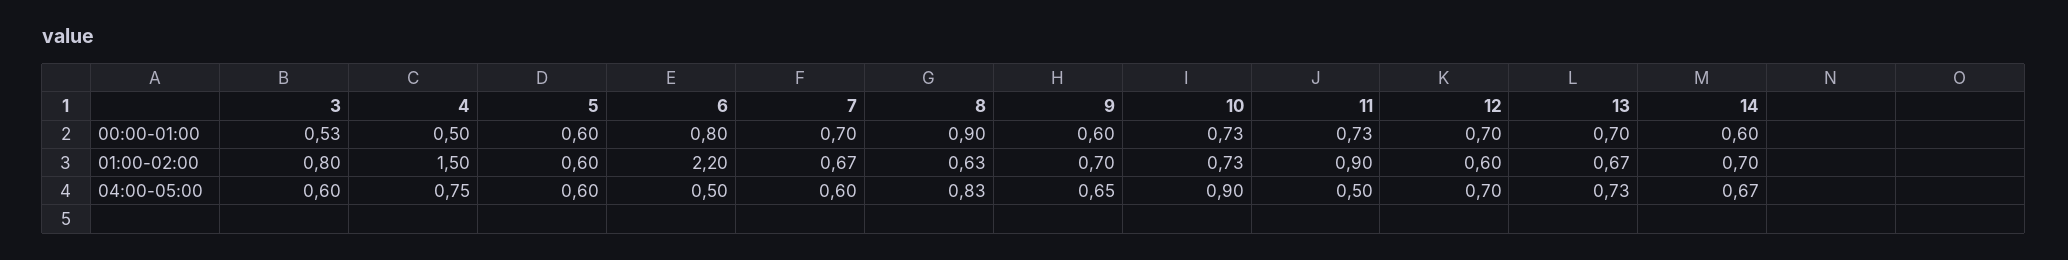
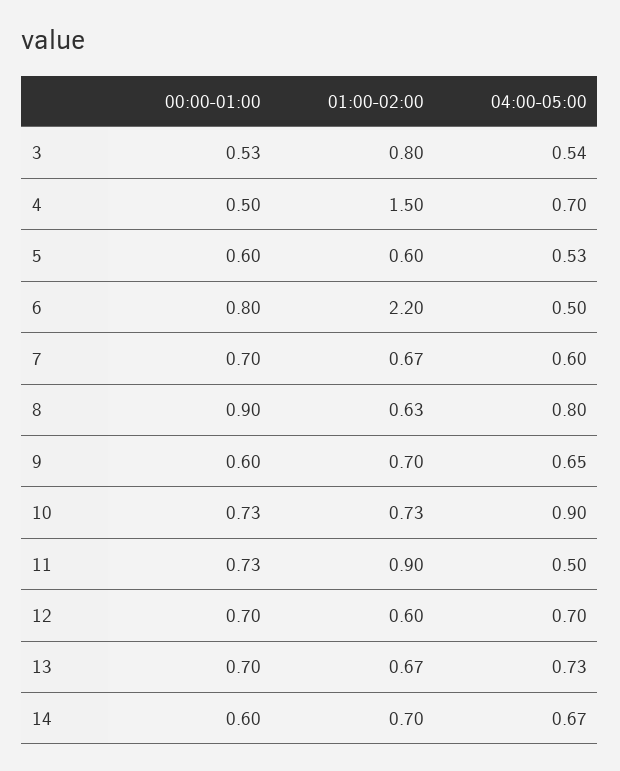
3, 04:00-05:00: 0.6 -> 0.54
4, 04:00-05:00: 0.75 -> 0.7
5, 04:00-05:00: 0.6 -> 0.53
8, 04:00-05:00: 0.83 -> 0.8

